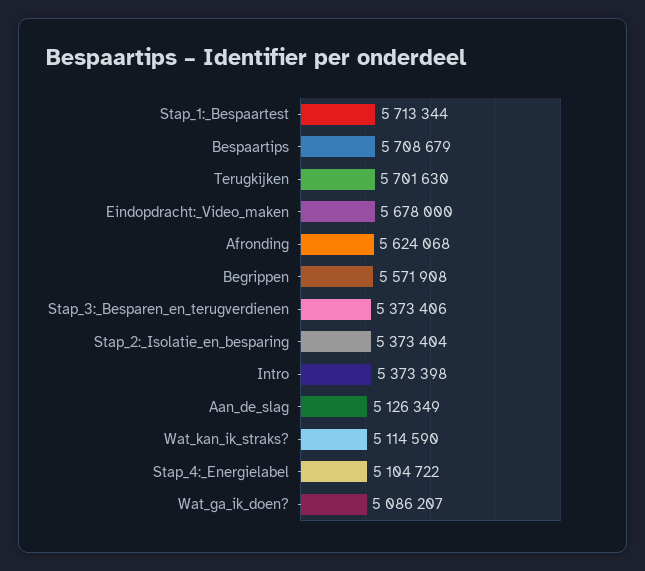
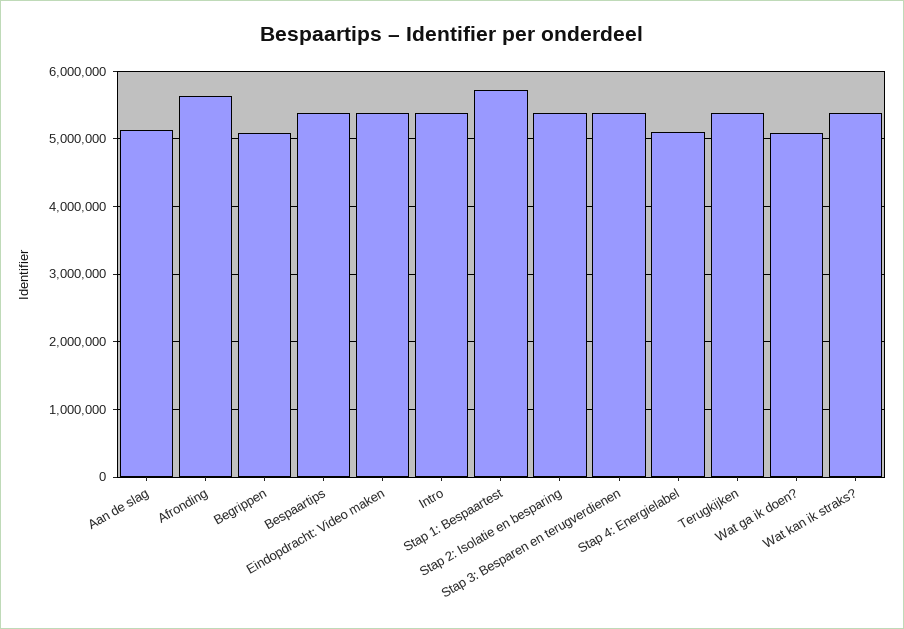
Bespaartips: 5708679 -> 5400000
Terugkijken: 5701630 -> 5400000
Eindopdracht:_Video_maken: 5678000 -> 5400000
Begrippen: 5571908 -> 5100000
Wat_kan_ik_straks?: 5114590 -> 5400000

